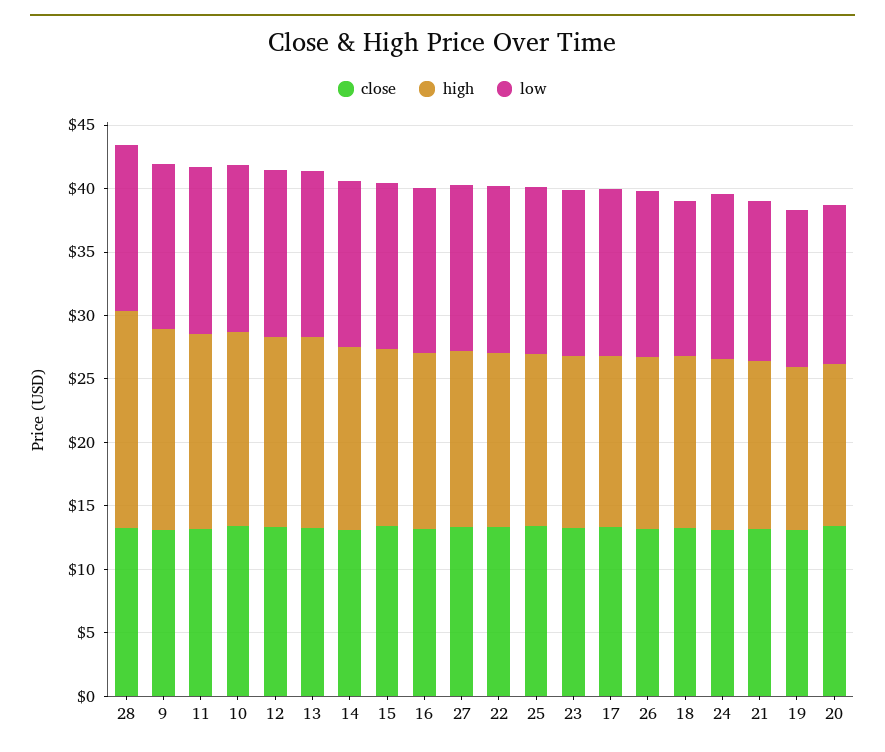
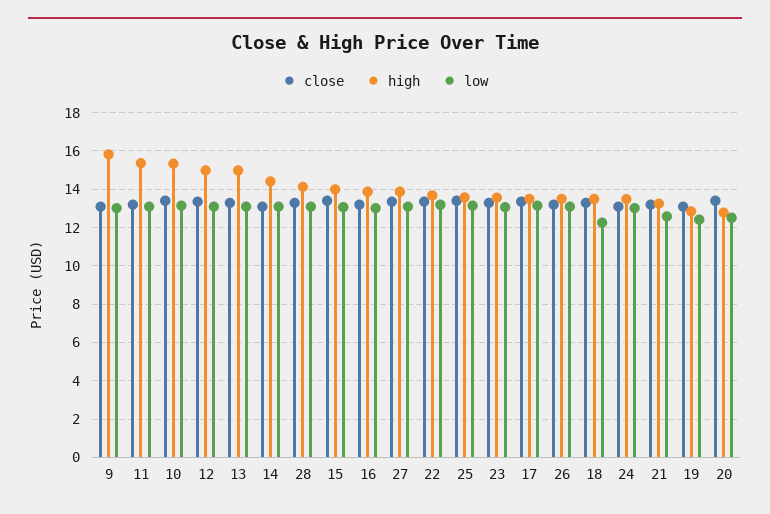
high, 28: 17 -> 14

